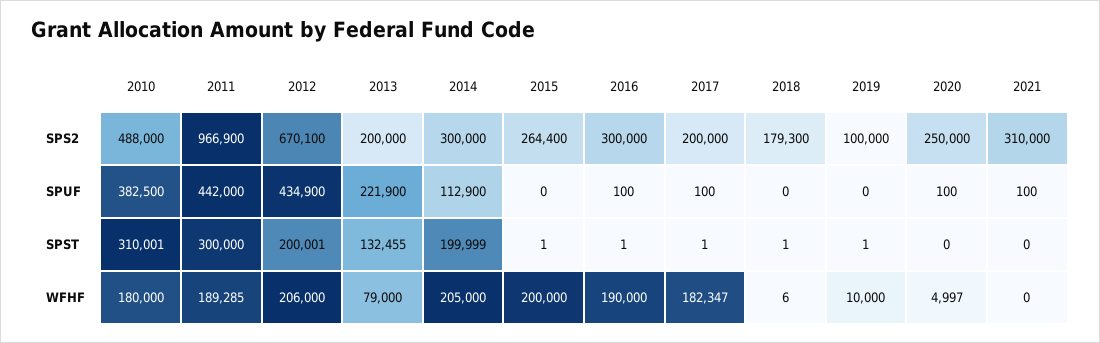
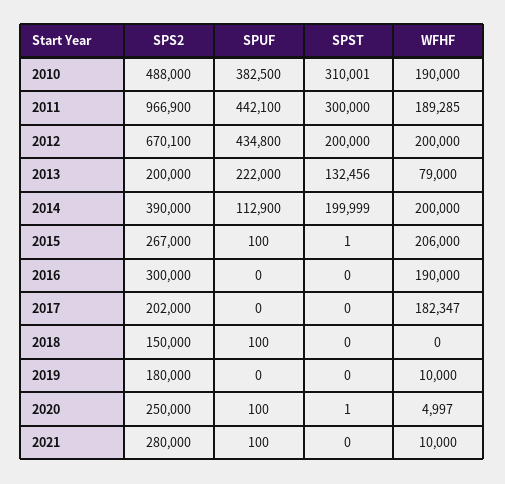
2014, SPS2: 300000 -> 390000
2015, SPS2: 264400 -> 267000
2017, SPS2: 200000 -> 202000
2018, SPS2: 179300 -> 150000
2019, SPS2: 100000 -> 180000
2021, SPS2: 310000 -> 280000
2011, SPUF: 442000 -> 442100
2012, SPUF: 434900 -> 434800
2013, SPUF: 221900 -> 222000
2015, SPUF: 0 -> 100
2016, SPUF: 100 -> 0
2017, SPUF: 100 -> 0
2018, SPUF: 0 -> 100
2012, SPST: 200001 -> 200000
2013, SPST: 132455 -> 132456
2016, SPST: 1 -> 0
2017, SPST: 1 -> 0
2018, SPST: 1 -> 0
2019, SPST: 1 -> 0
2020, SPST: 0 -> 1
2010, WFHF: 180000 -> 190000
2012, WFHF: 206000 -> 200000
2014, WFHF: 205000 -> 200000
2015, WFHF: 200000 -> 206000
2018, WFHF: 6 -> 0
2021, WFHF: 0 -> 10000

